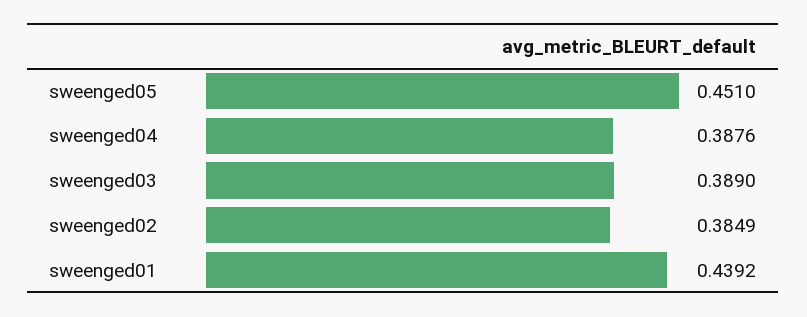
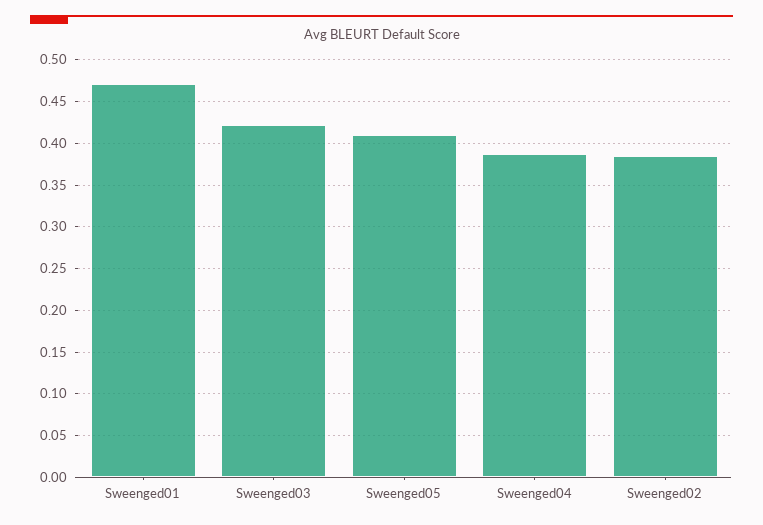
sweenged05: 0.451 -> 0.41
sweenged03: 0.389 -> 0.42
sweenged01: 0.4392 -> 0.47

